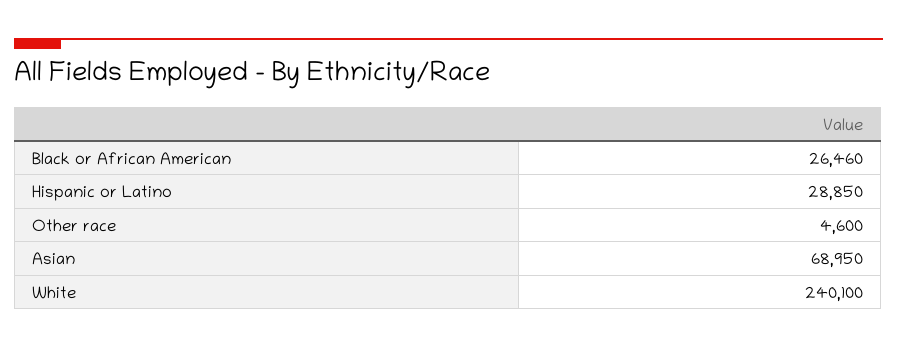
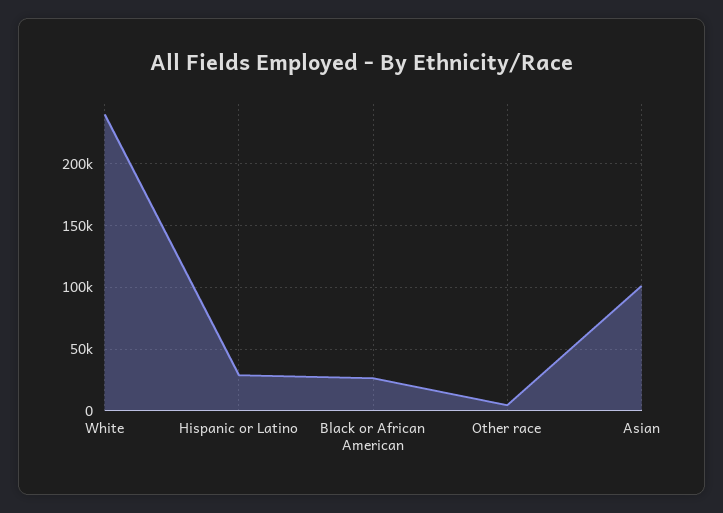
Asian: 68950 -> 100000

